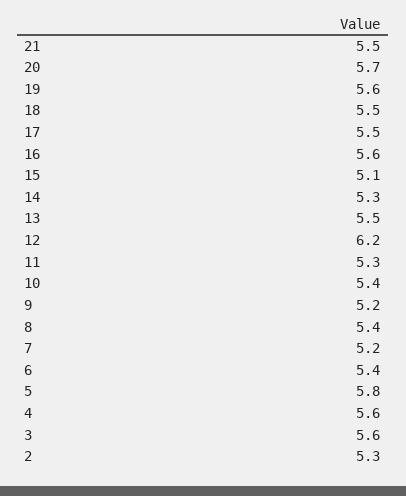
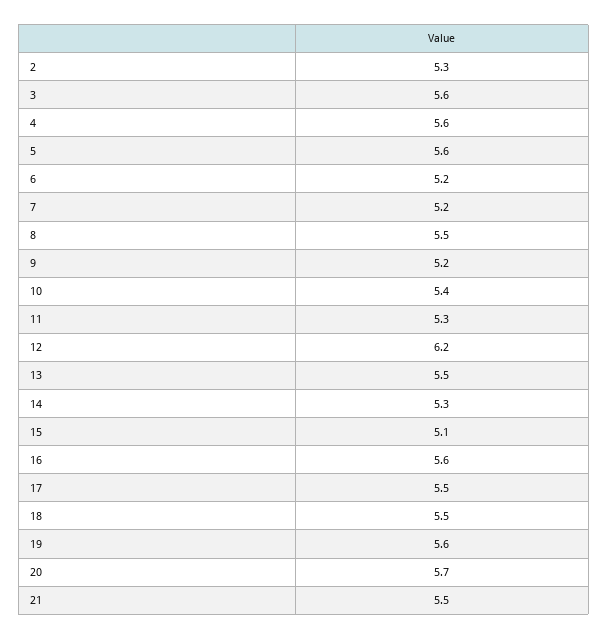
8: 5.4 -> 5.5
6: 5.4 -> 5.2
5: 5.8 -> 5.6

